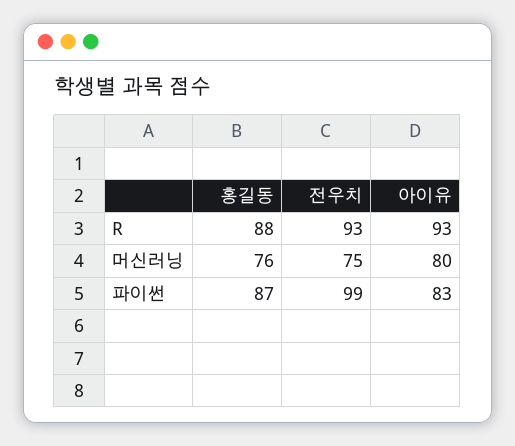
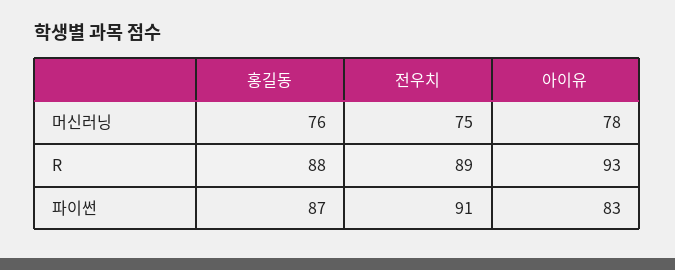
전우치, R: 93 -> 89
아이유, 머신러닝: 80 -> 78
전우치, 파이썬: 99 -> 91

